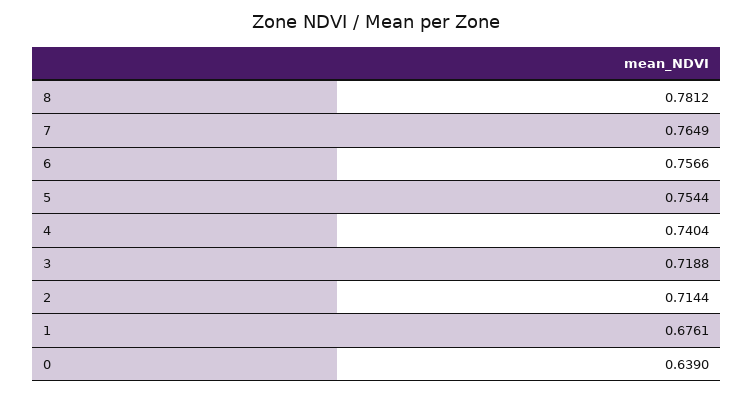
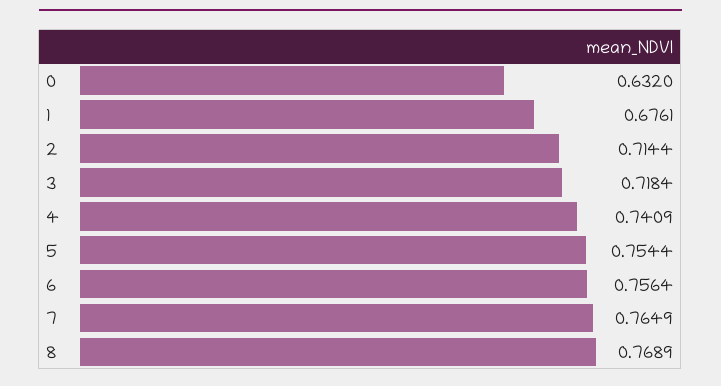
8: 0.7812 -> 0.7689
6: 0.7566 -> 0.7564
4: 0.7404 -> 0.7409
3: 0.7188 -> 0.7184
0: 0.639 -> 0.632

